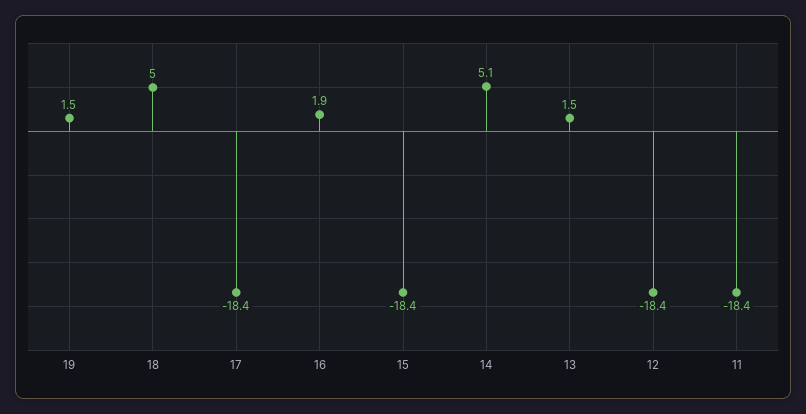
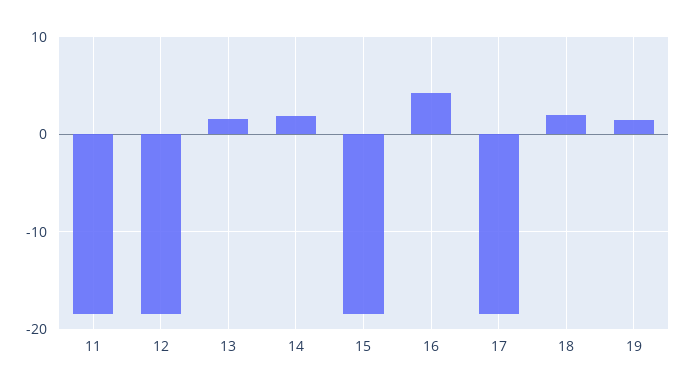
18: 5 -> 2
16: 1.9 -> 4
14: 5.1 -> 2

